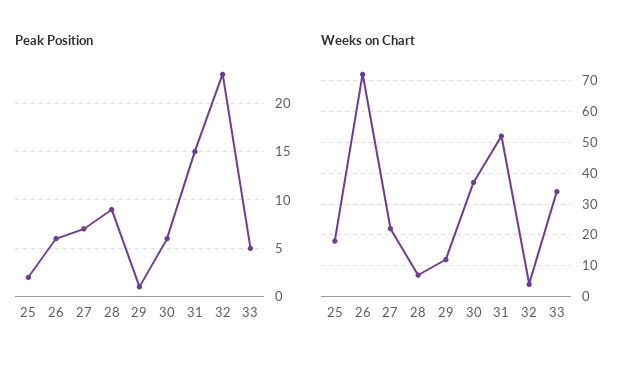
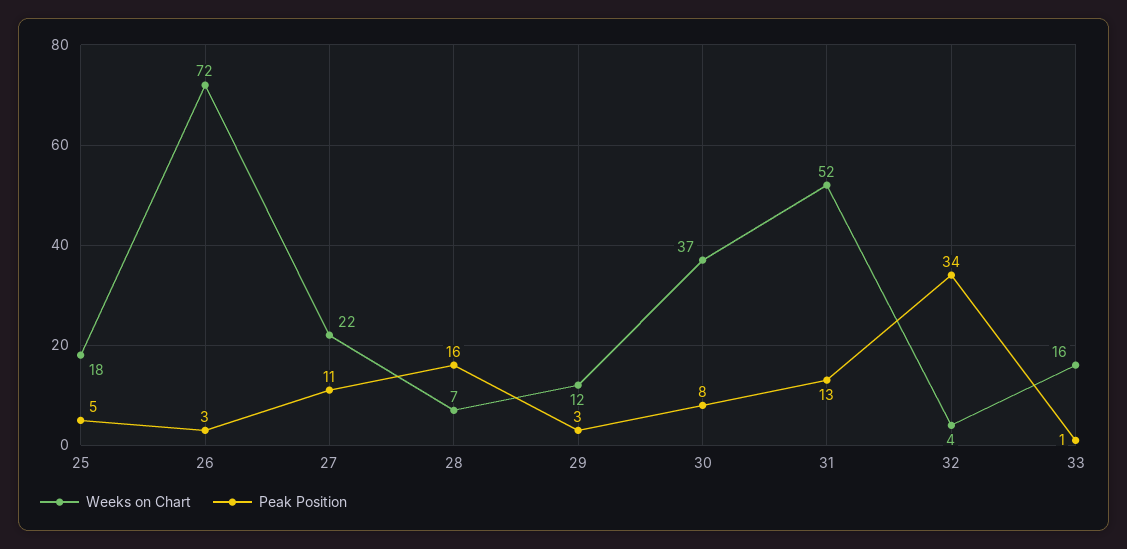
Peak Position, 25: 2 -> 5
Peak Position, 26: 6 -> 3
Peak Position, 27: 7 -> 11
Peak Position, 28: 9 -> 16
Peak Position, 29: 1 -> 3
Peak Position, 30: 6 -> 8
Peak Position, 31: 15 -> 13
Peak Position, 32: 23 -> 34
Peak Position, 33: 5 -> 1
Weeks on Chart, 33: 35 -> 16

